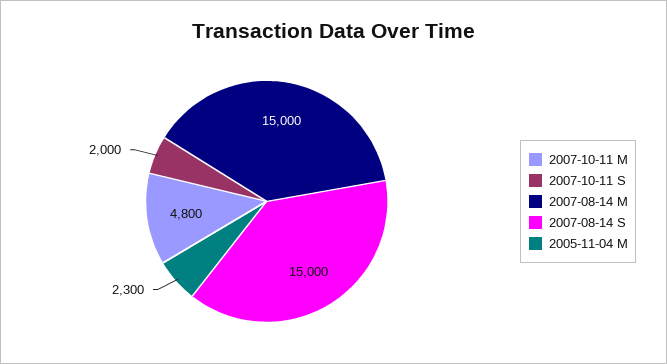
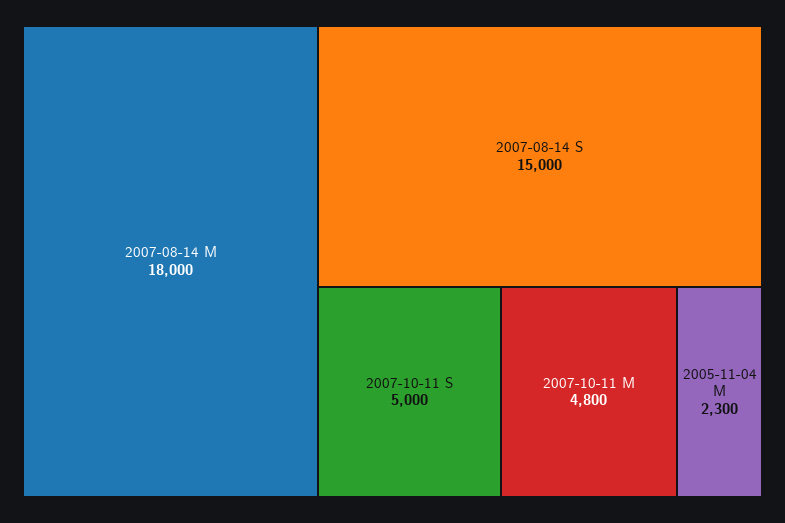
2007-10-11 S: 2000 -> 5000
2007-08-14 M: 15000 -> 18000

